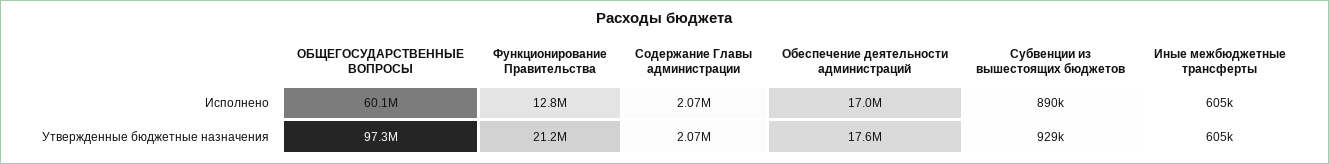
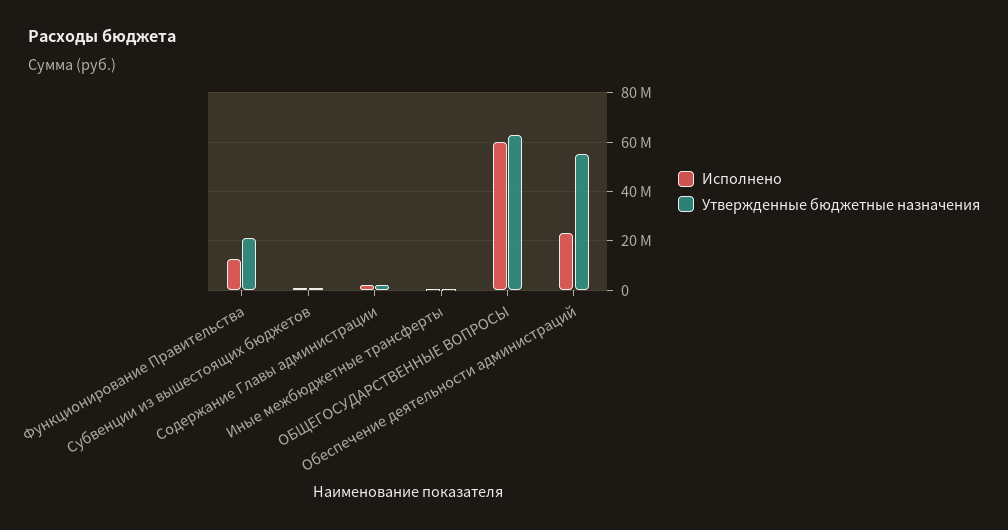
Исполнено, Обеспечение деятельности администраций: 17000000 -> 22500000
Утвержденные бюджетные назначения, ОБЩЕГОСУДАРСТВЕННЫЕ ВОПРОСЫ: 97300000 -> 62500000
Утвержденные бюджетные назначения, Обеспечение деятельности администраций: 17600000 -> 55000000

